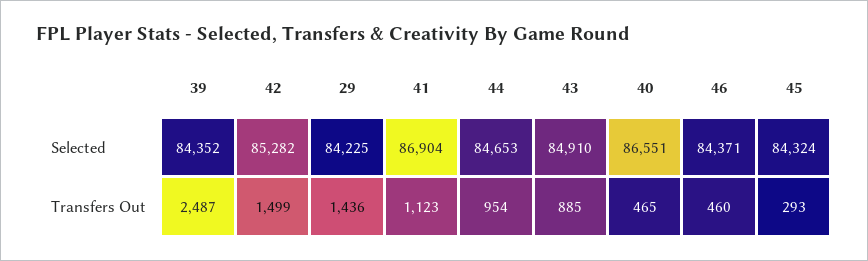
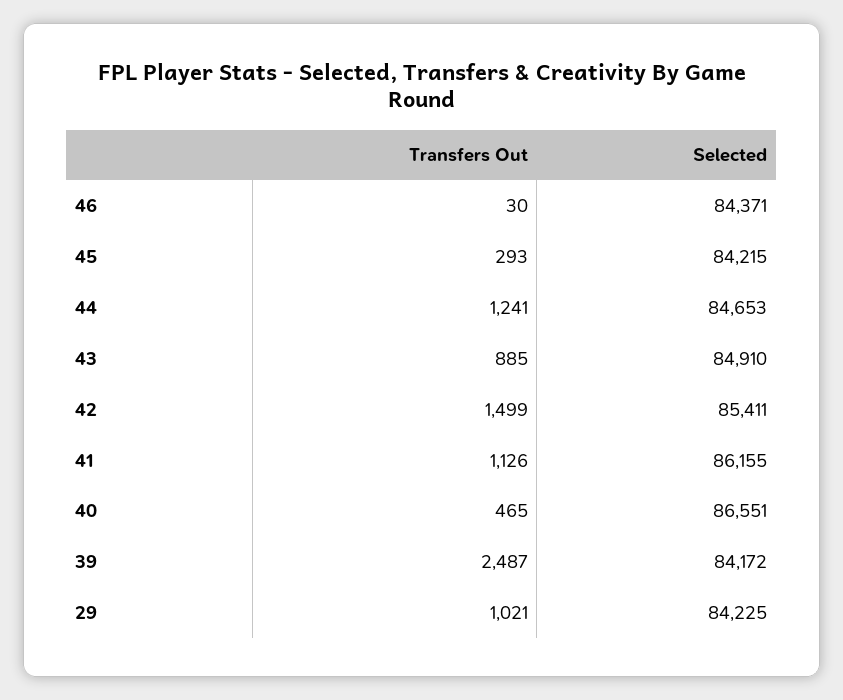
39, Selected: 84352 -> 84172
42, Selected: 85282 -> 85411
41, Selected: 86904 -> 86155
45, Selected: 84324 -> 84215
29, Transfers Out: 1436 -> 1021
41, Transfers Out: 1123 -> 1126
44, Transfers Out: 954 -> 1241
46, Transfers Out: 460 -> 30

